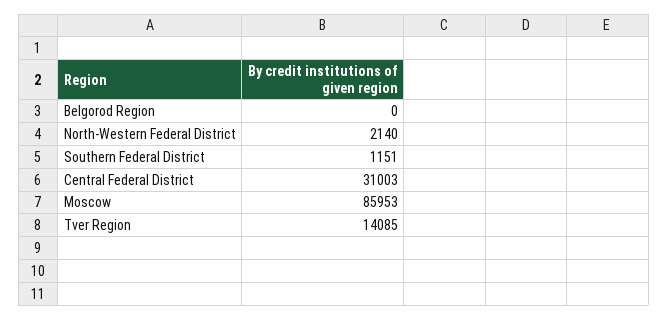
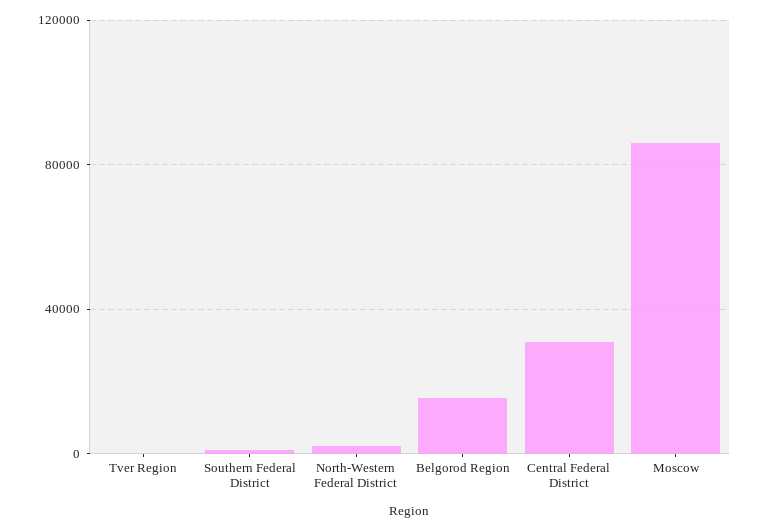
Belgorod Region: 0 -> 15000
Tver Region: 14085 -> 0

